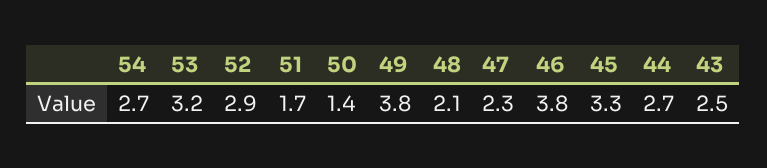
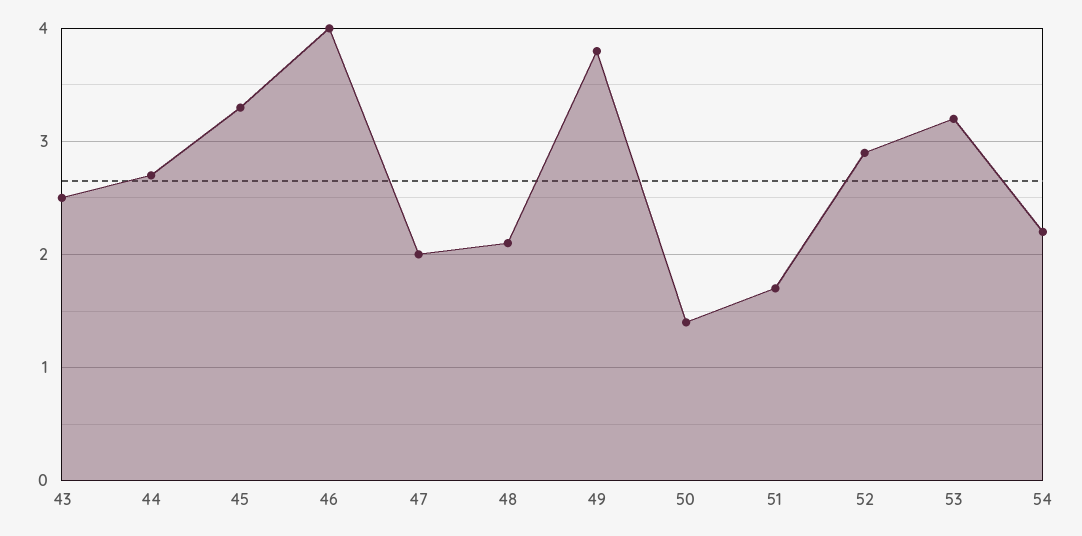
54: 2.7 -> 2.2
47: 2.3 -> 2
46: 3.8 -> 4

